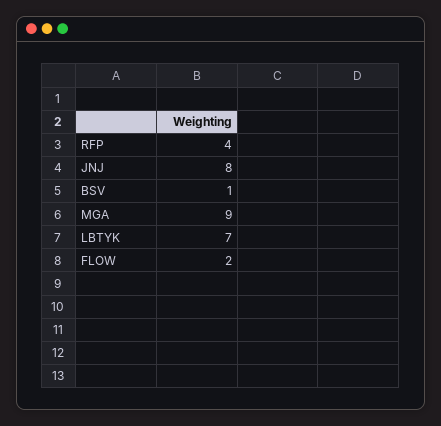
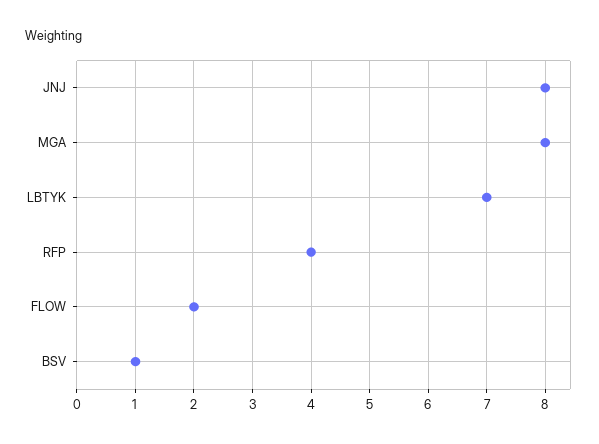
MGA: 9 -> 8

